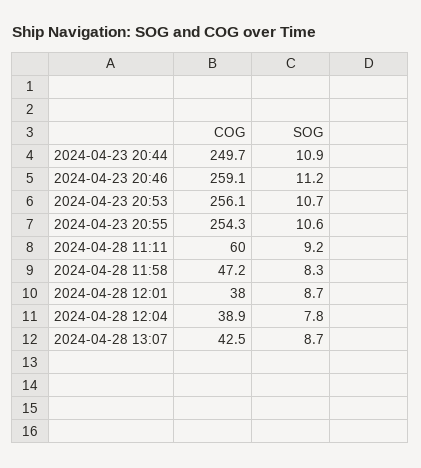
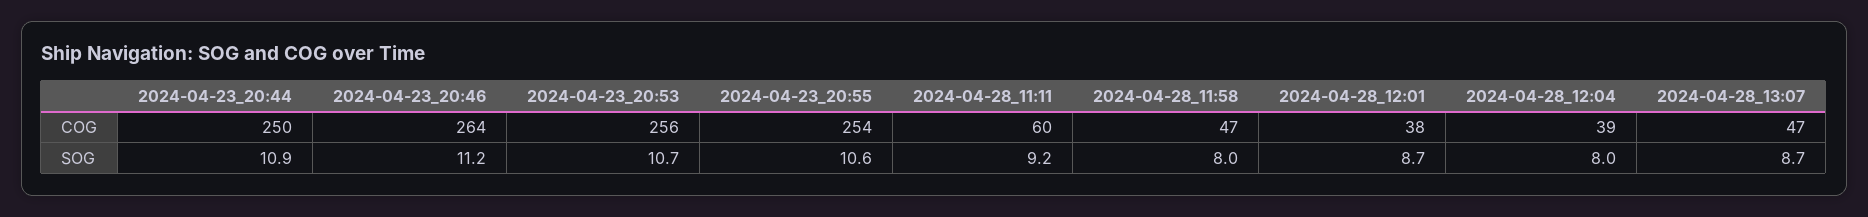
COG, 2024-04-23 20:46: 259.1 -> 264
SOG, 2024-04-28 11:58: 8.3 -> 8
SOG, 2024-04-28 12:04: 7.8 -> 8
COG, 2024-04-28 13:07: 42.5 -> 47

